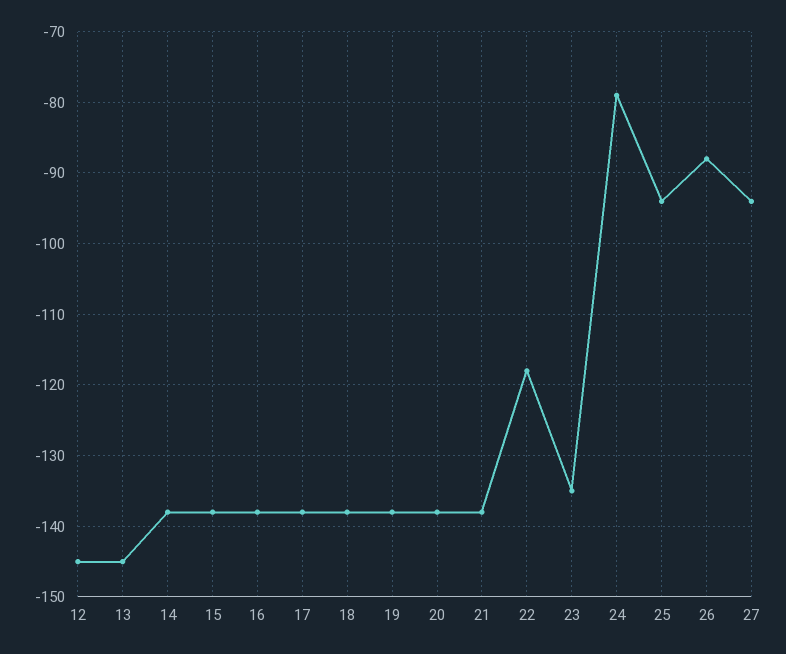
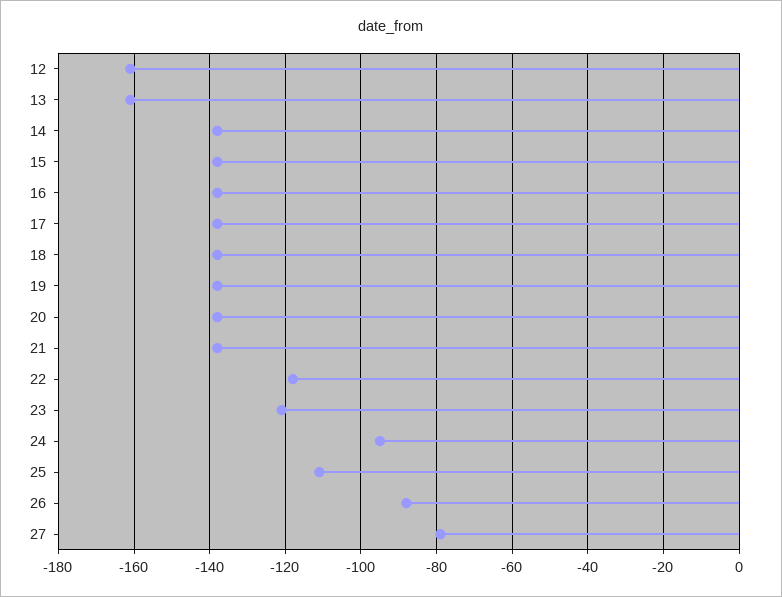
12: -145 -> -160
13: -145 -> -160
23: -135 -> -120
24: -79 -> -95
25: -94 -> -110
27: -94 -> -80

